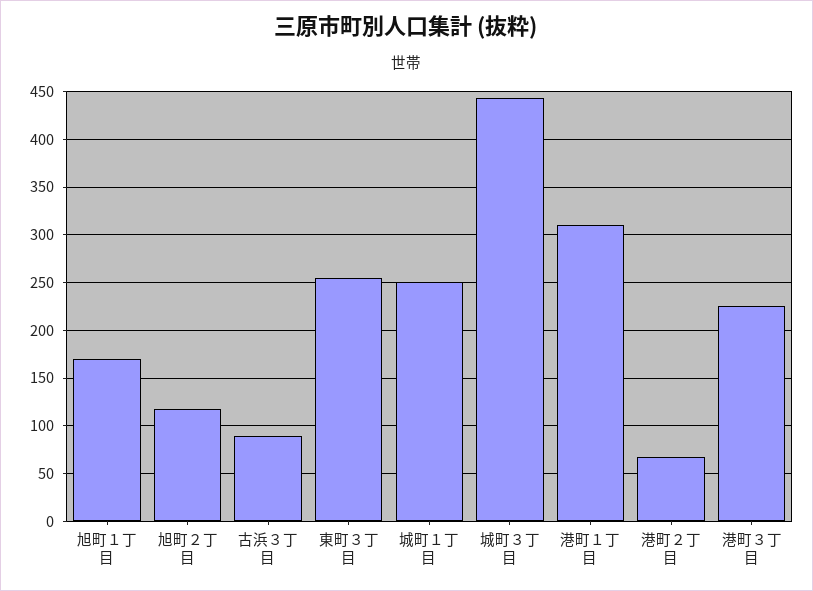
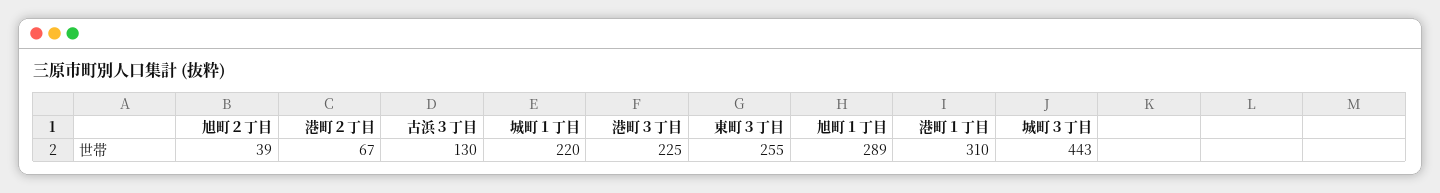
旭町１丁目: 170 -> 289
旭町２丁目: 120 -> 39
古浜３丁目: 90 -> 130
城町１丁目: 250 -> 220

